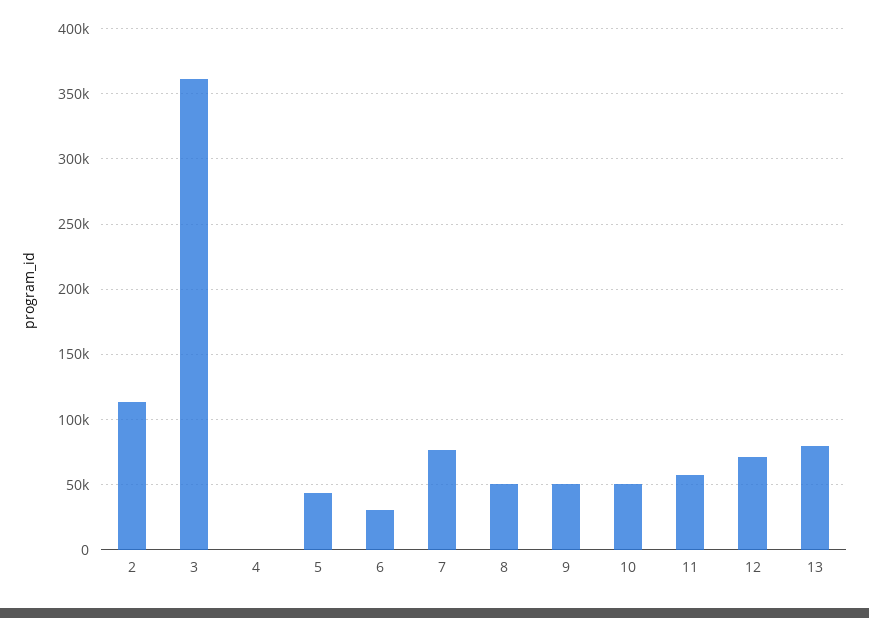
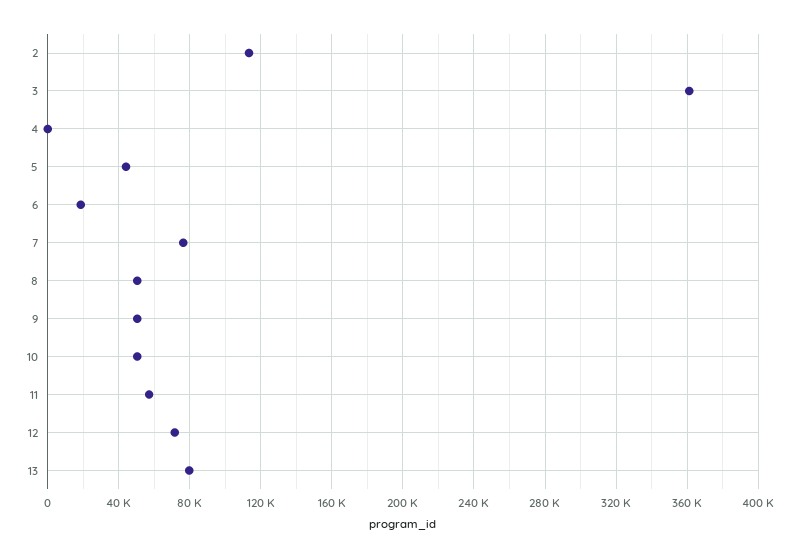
6: 30000 -> 20000

